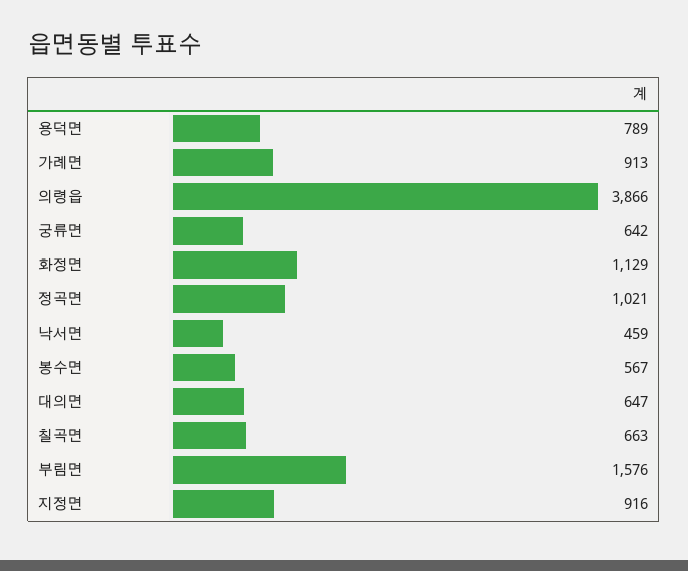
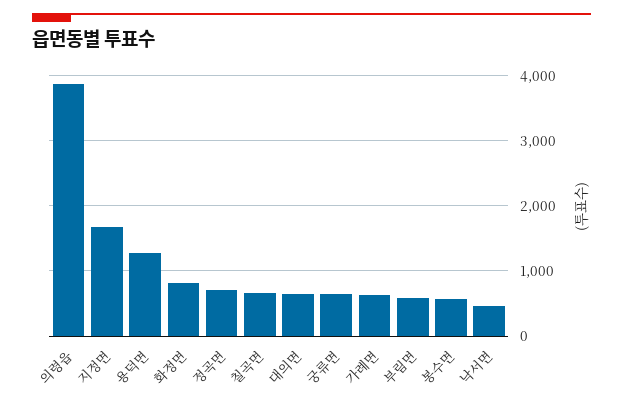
용덕면: 789 -> 1300
가례면: 913 -> 600
화정면: 1129 -> 800
정곡면: 1021 -> 700
부림면: 1576 -> 600
지정면: 916 -> 1700

